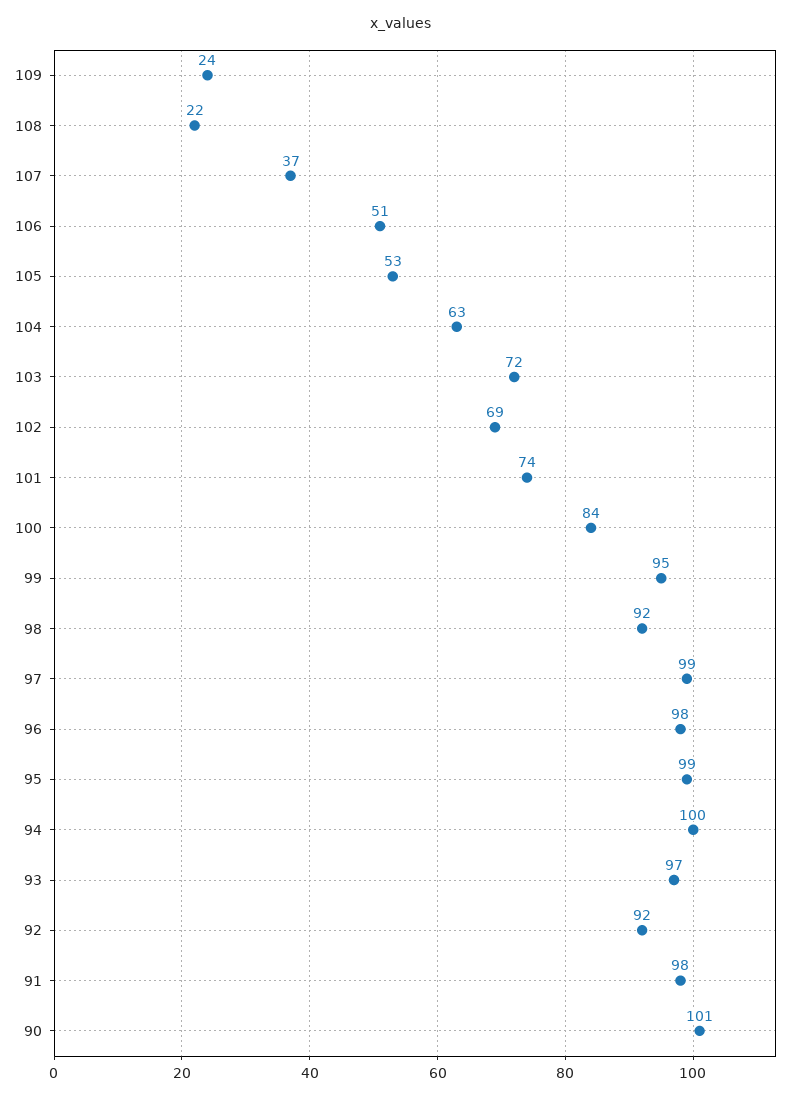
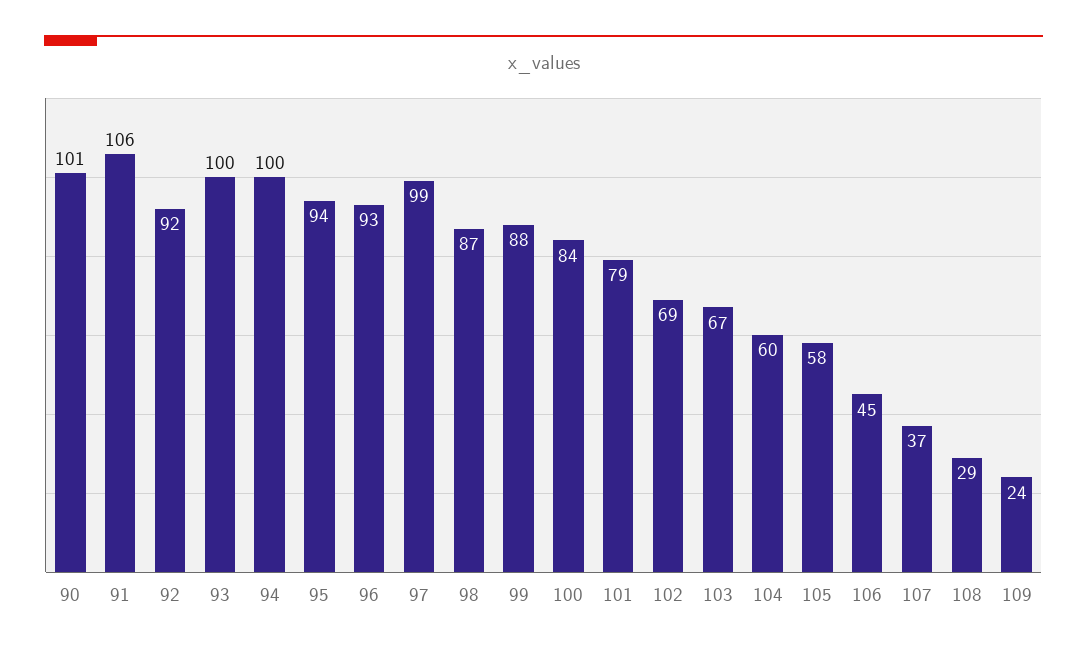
108: 22 -> 29
106: 51 -> 45
105: 53 -> 58
104: 63 -> 60
103: 72 -> 67
101: 74 -> 79
99: 95 -> 88
98: 92 -> 87
96: 98 -> 93
95: 99 -> 94
93: 97 -> 100
91: 98 -> 106

